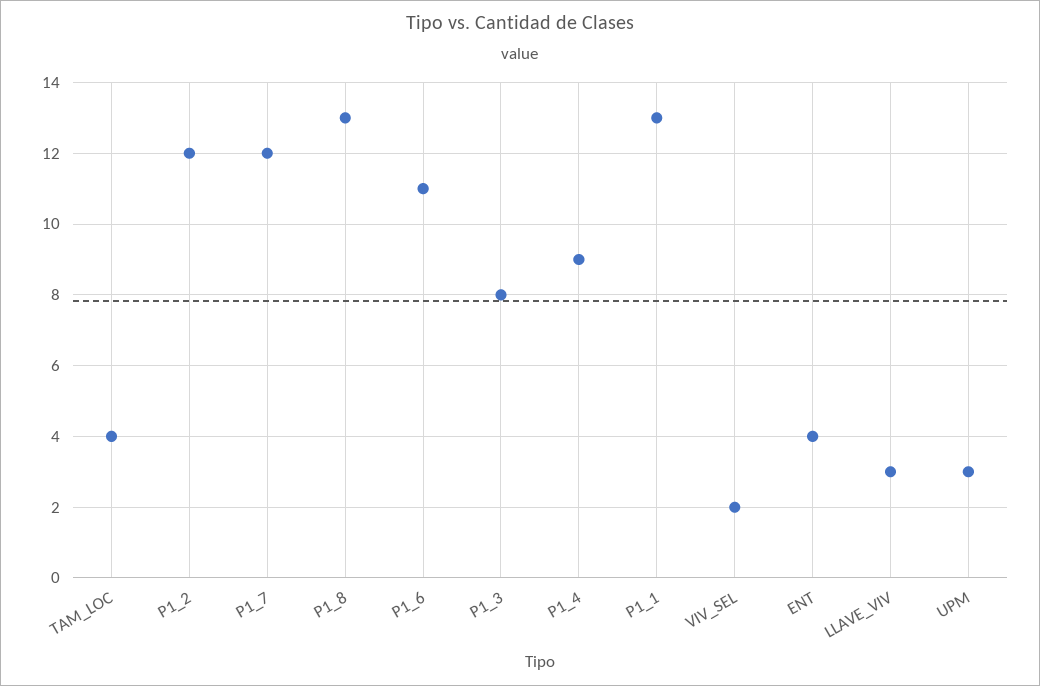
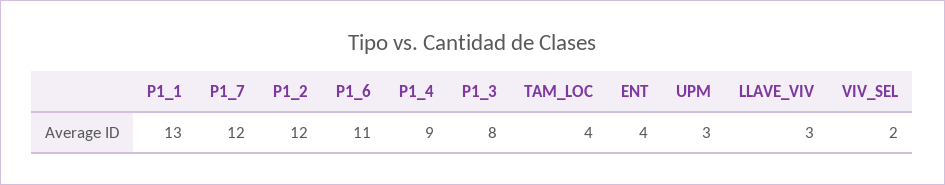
P1_8: 13 -> none

